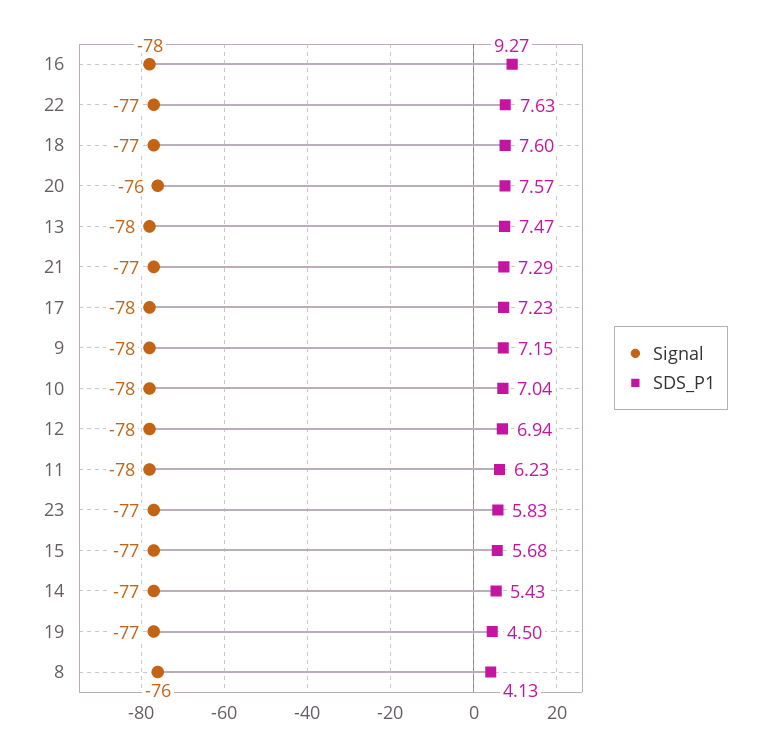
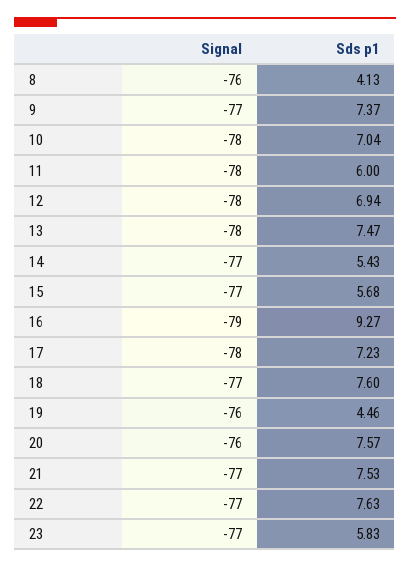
Signal, 16: -78 -> -79
SDS_P1, 21: 7.29 -> 7.53
Signal, 9: -78 -> -77
SDS_P1, 9: 7.15 -> 7.37
SDS_P1, 11: 6.23 -> 6
Signal, 19: -77 -> -76
SDS_P1, 19: 4.5 -> 4.46

